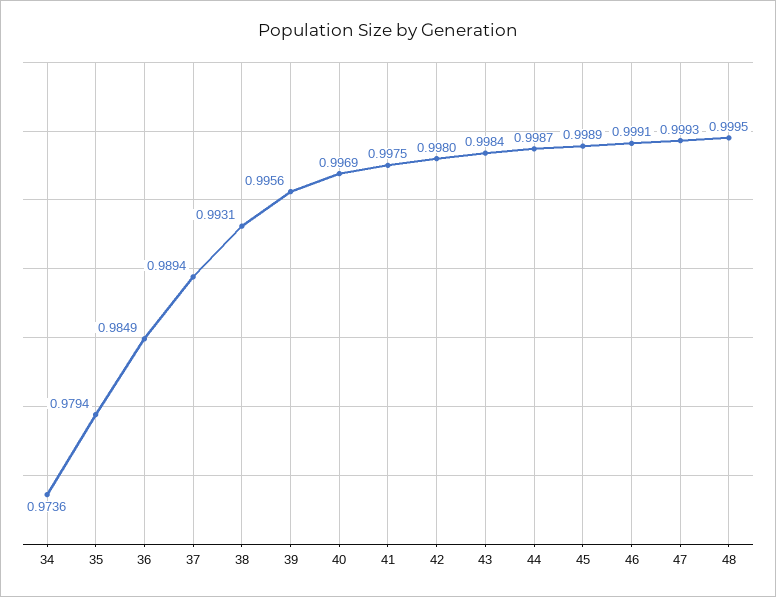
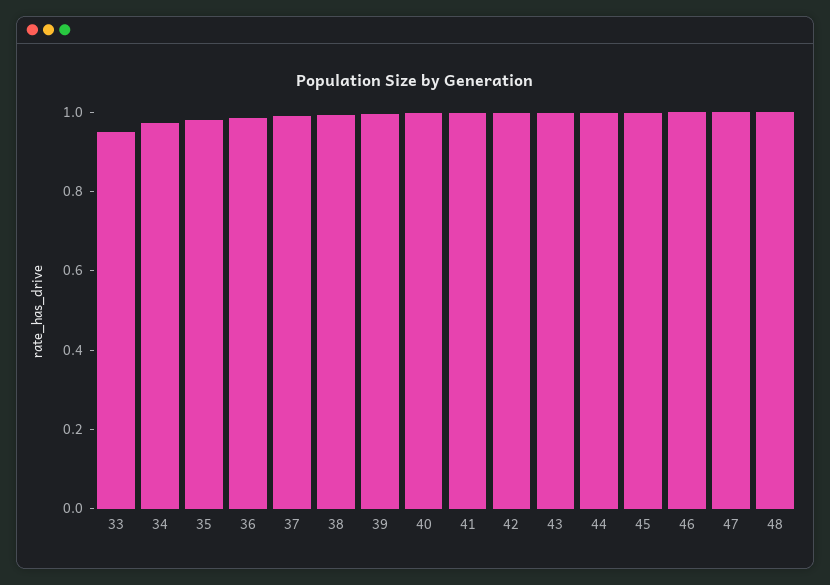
33: none -> 0.95

